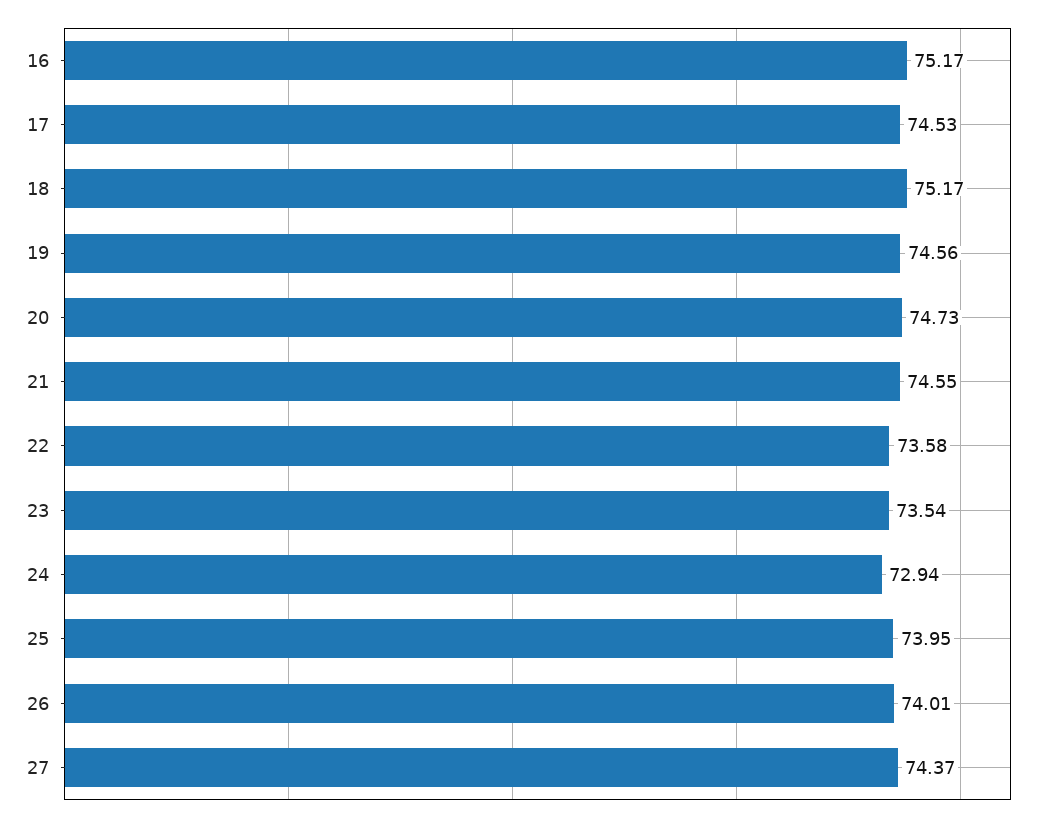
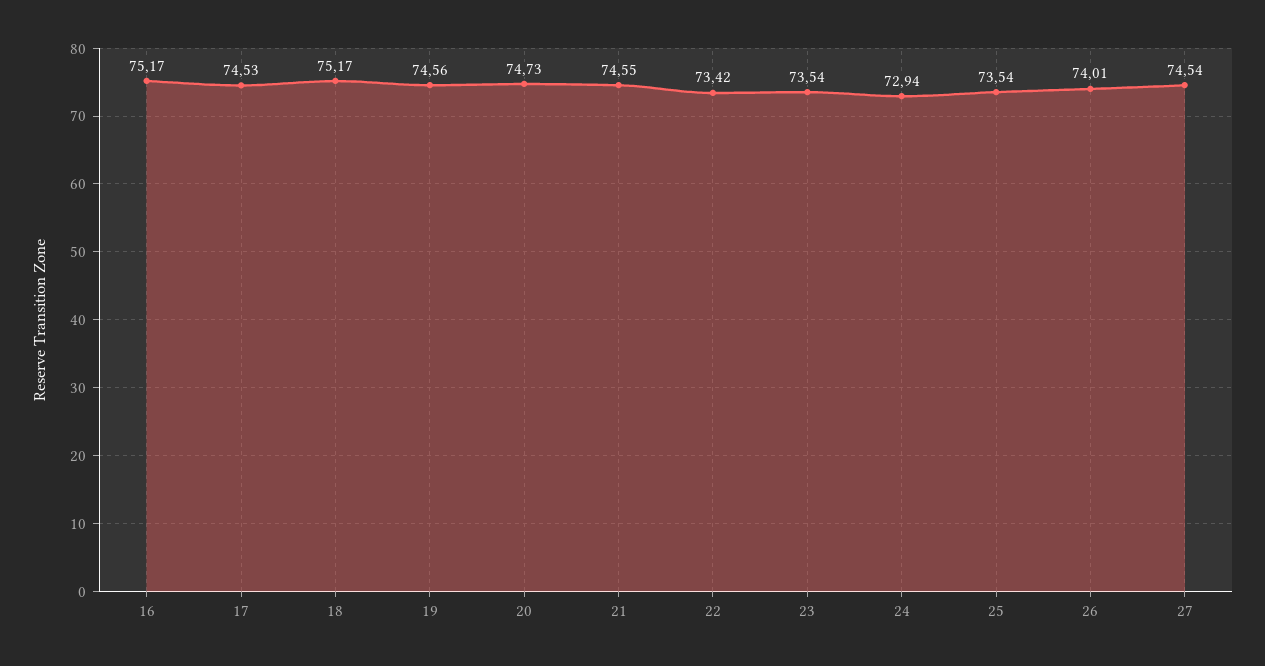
22: 73.58 -> 73.42
25: 73.95 -> 73.54
27: 74.37 -> 74.54

